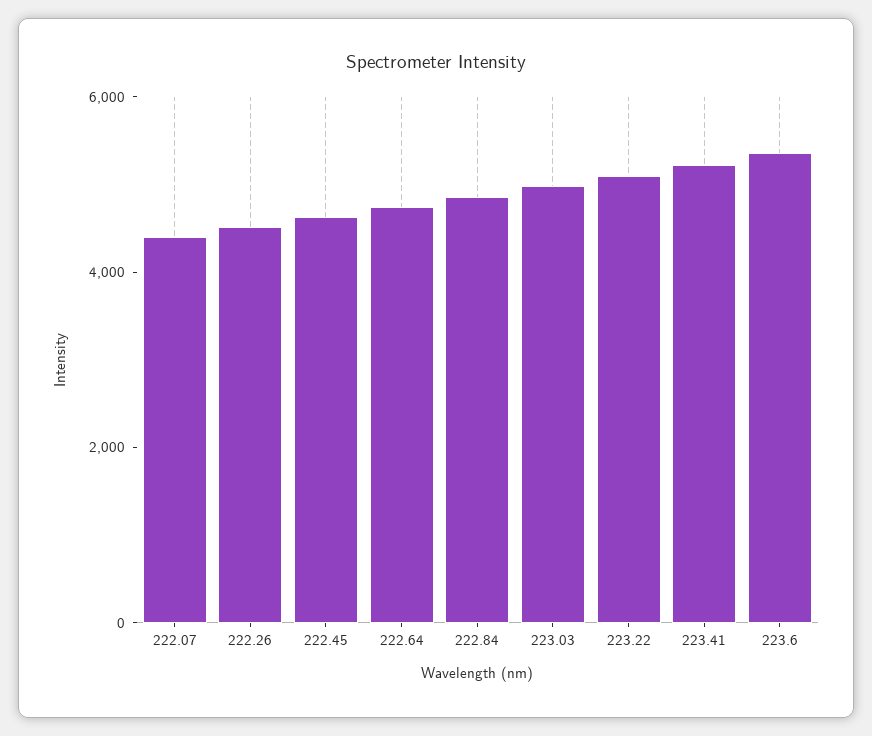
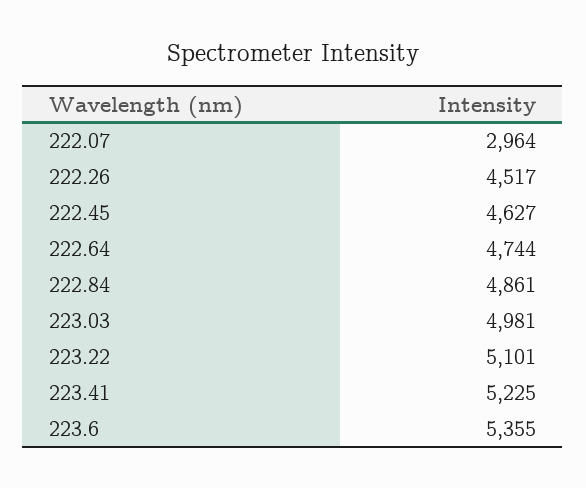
222.07: 4500 -> 2964

